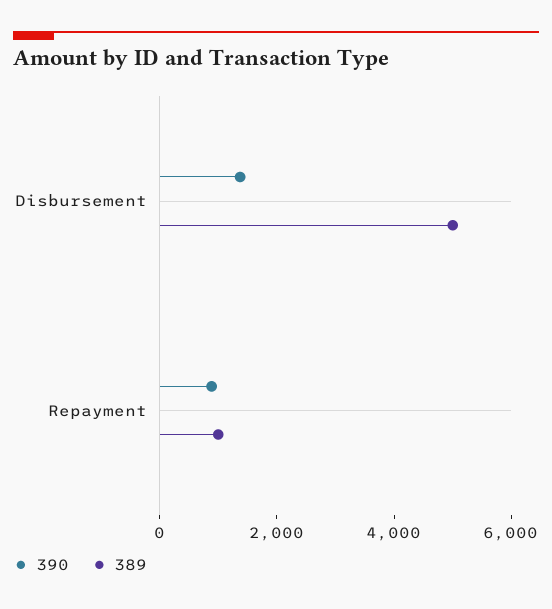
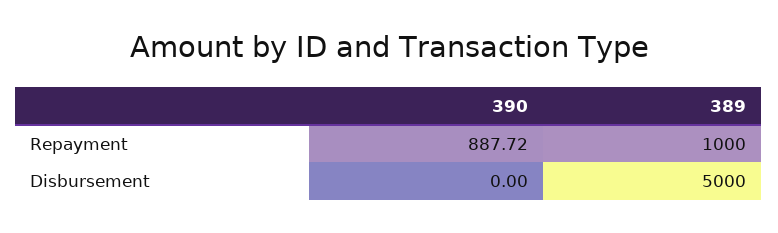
390, Disbursement: 1500 -> 0

